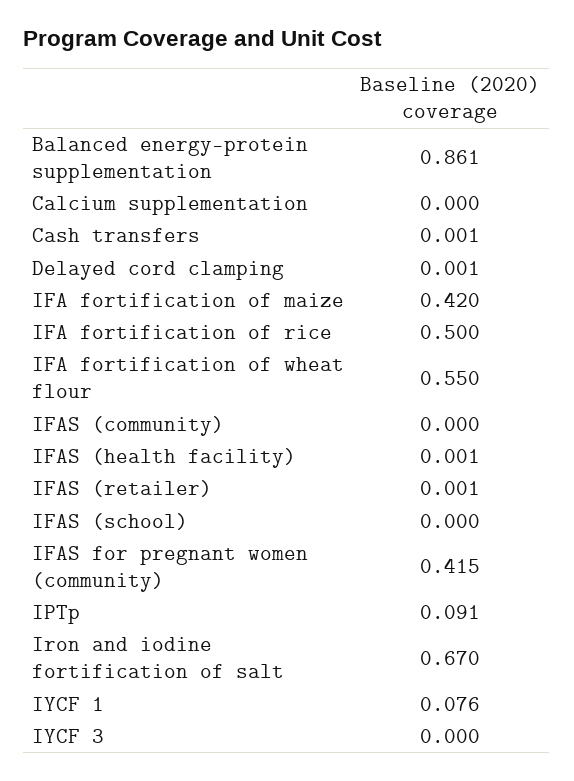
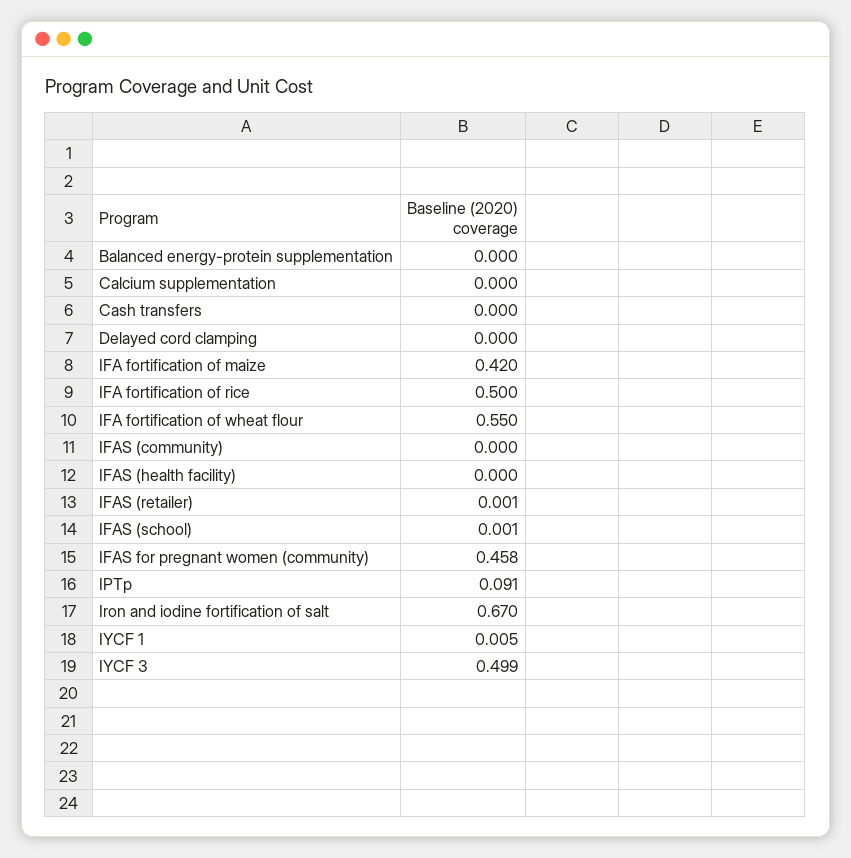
Balanced energy-protein supplementation: 0.861 -> 0
Cash transfers: 0.001 -> 0
Delayed cord clamping: 0.001 -> 0
IFAS (health facility): 0.001 -> 0
IFAS (school): 0 -> 0.001
IFAS for pregnant women (community): 0.415 -> 0.458
IYCF 1: 0.076 -> 0.005
IYCF 3: 0 -> 0.499

